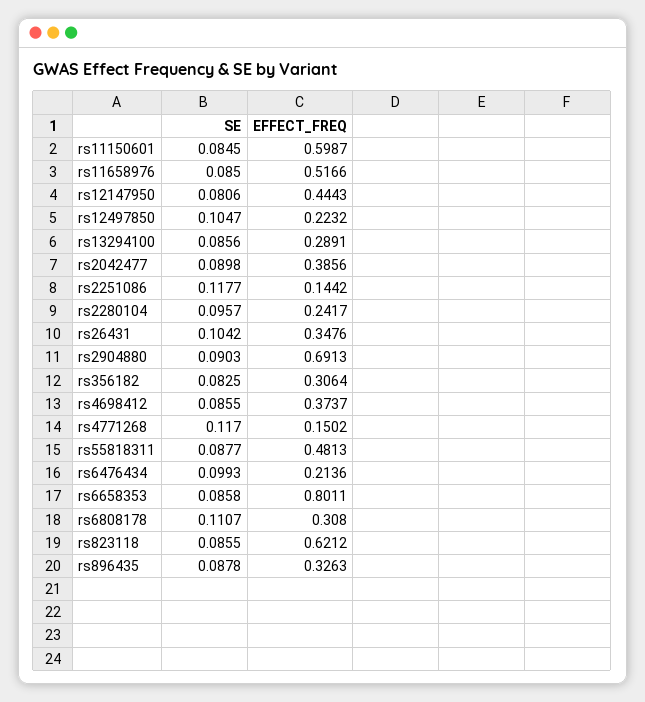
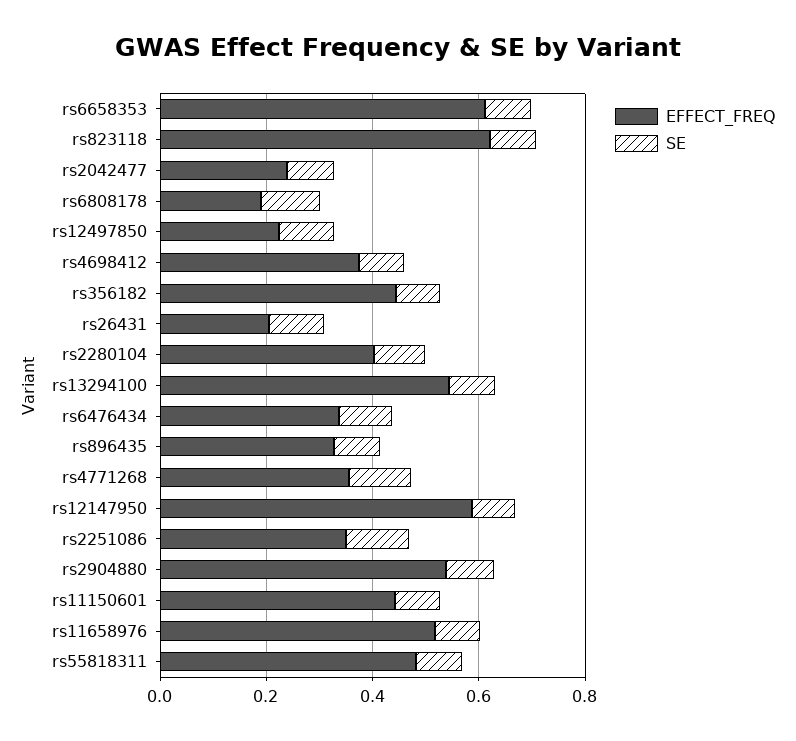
EFFECT_FREQ, rs11150601: 0.5987 -> 0.45
EFFECT_FREQ, rs12147950: 0.4443 -> 0.6
EFFECT_FREQ, rs13294100: 0.2891 -> 0.55
EFFECT_FREQ, rs2042477: 0.3856 -> 0.25
EFFECT_FREQ, rs2251086: 0.1442 -> 0.35
EFFECT_FREQ, rs2280104: 0.2417 -> 0.4
EFFECT_FREQ, rs26431: 0.3476 -> 0.2
EFFECT_FREQ, rs2904880: 0.6913 -> 0.55
EFFECT_FREQ, rs356182: 0.3064 -> 0.45
EFFECT_FREQ, rs4771268: 0.1502 -> 0.35
EFFECT_FREQ, rs6476434: 0.2136 -> 0.35
EFFECT_FREQ, rs6658353: 0.8011 -> 0.6
EFFECT_FREQ, rs6808178: 0.308 -> 0.2

